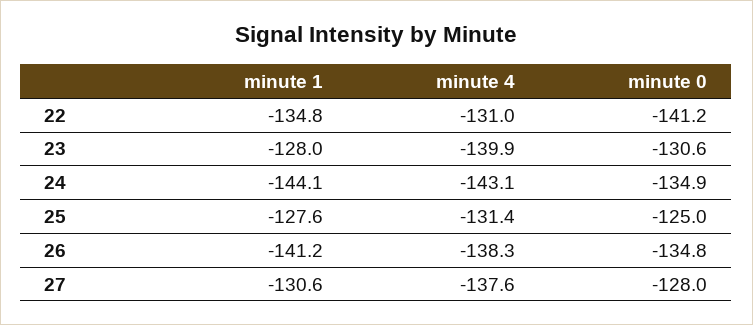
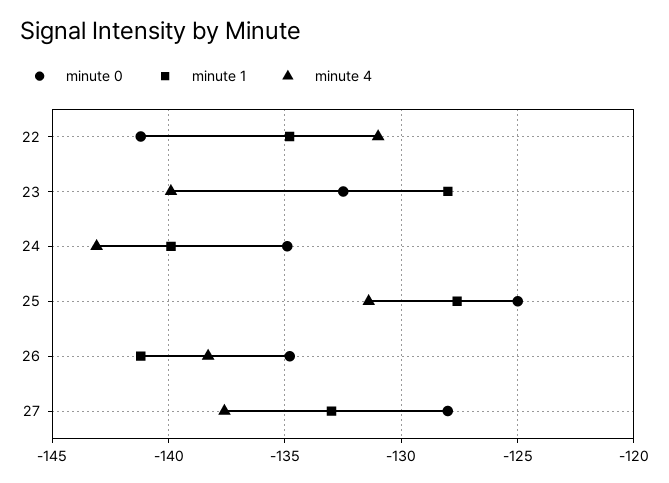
minute 0, 23: -130.6 -> -132.5
minute 1, 24: -144.1 -> -140
minute 1, 27: -130.6 -> -133

